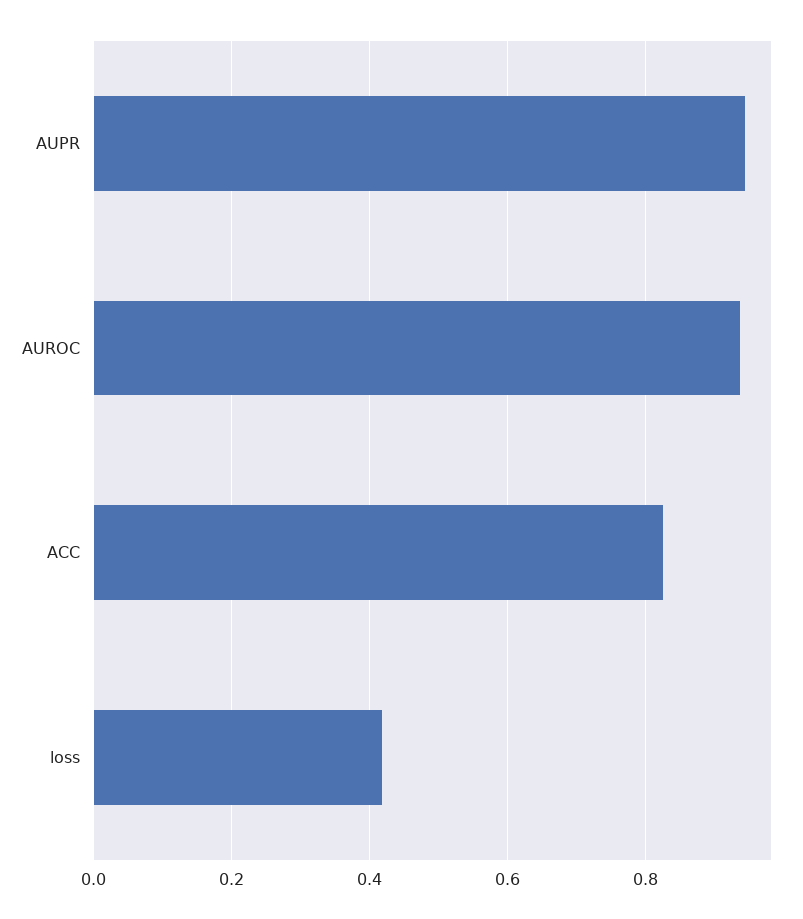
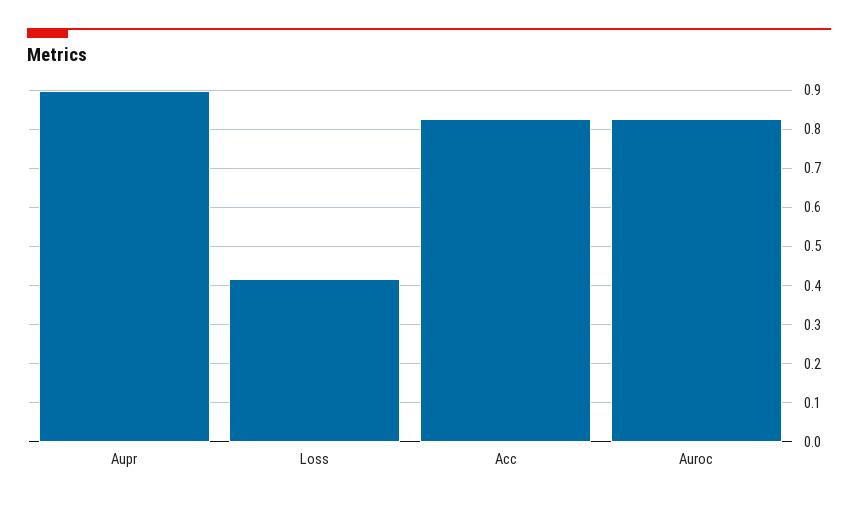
AUPR: 0.94 -> 0.9
AUROC: 0.94 -> 0.82

